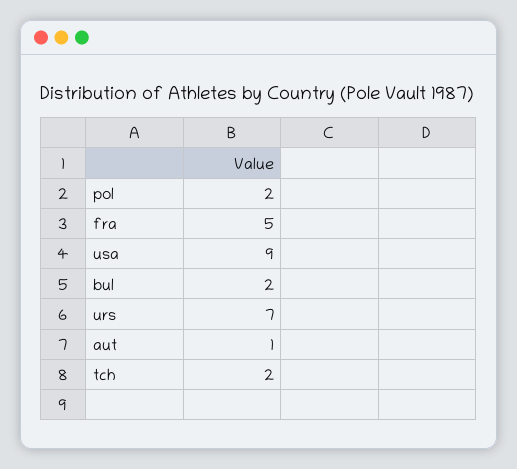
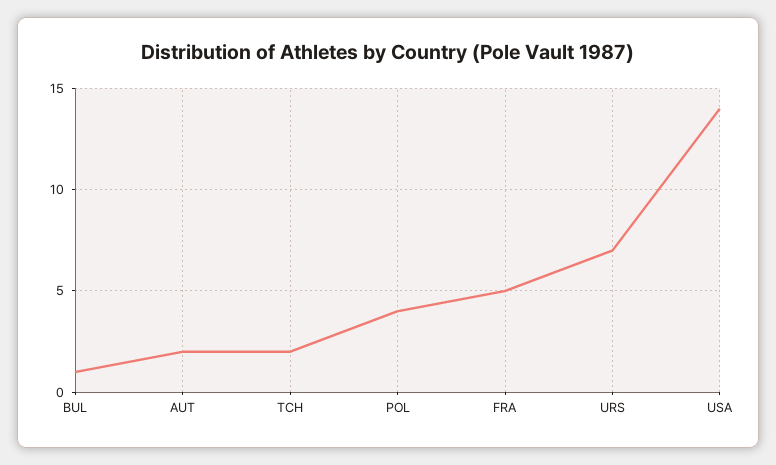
pol: 2 -> 4
usa: 9 -> 14
bul: 2 -> 1
aut: 1 -> 2

